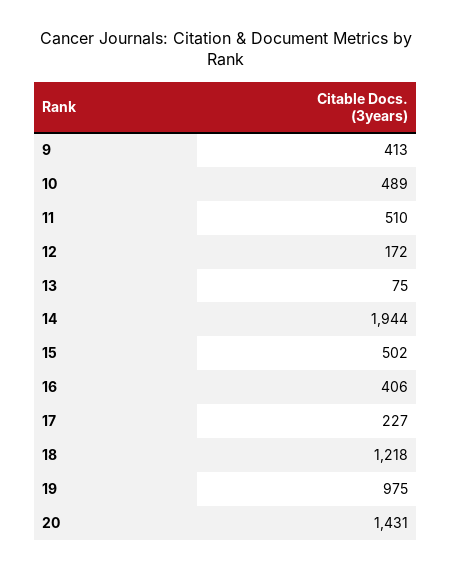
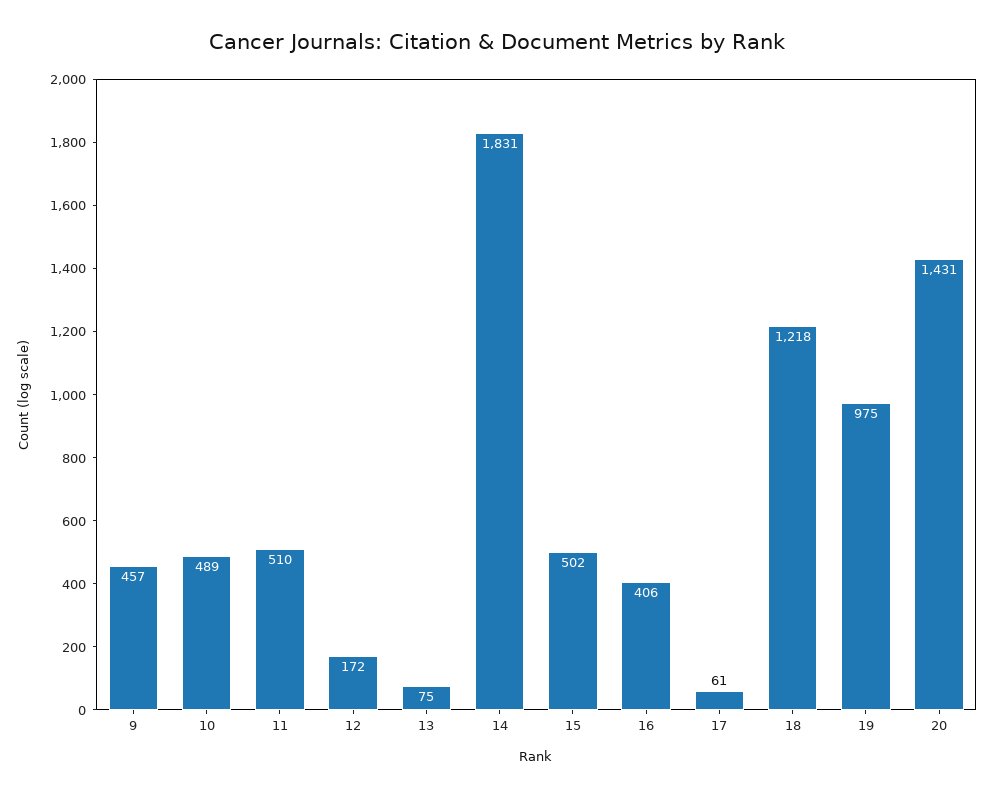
9: 413 -> 457
14: 1944 -> 1831
17: 227 -> 61

